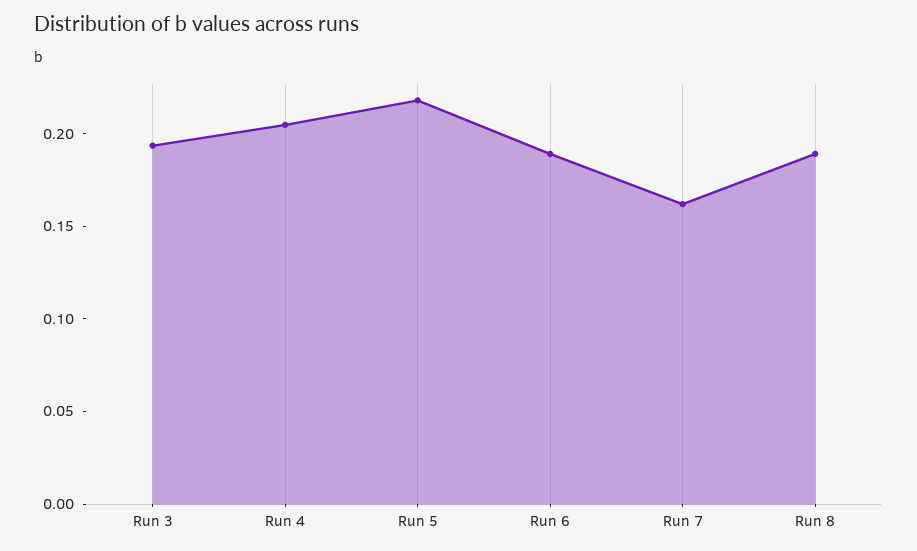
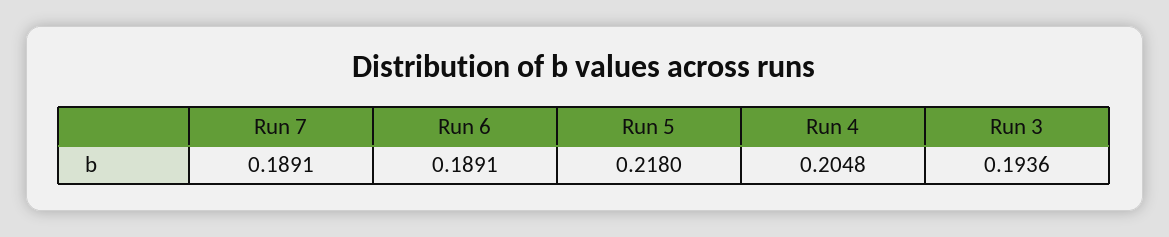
Run 7: 0.16 -> 0.1891
Run 8: 0.19 -> none

